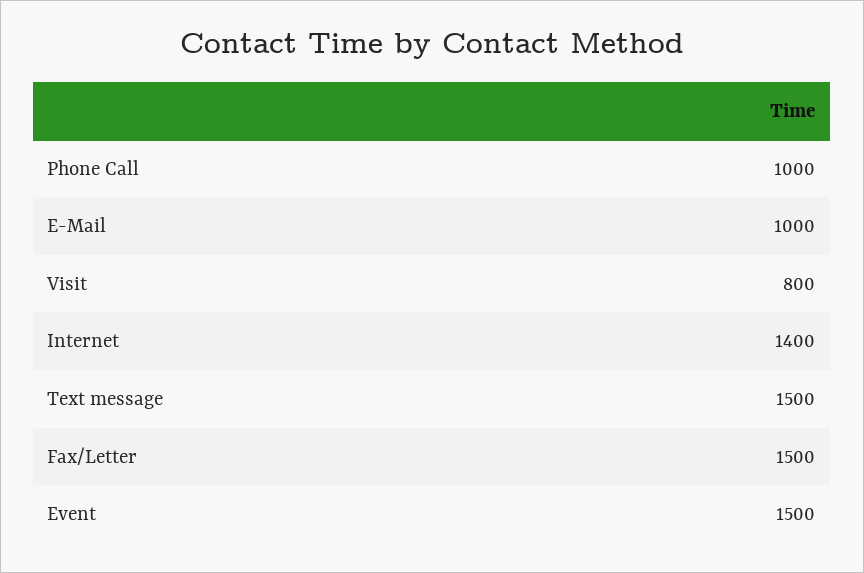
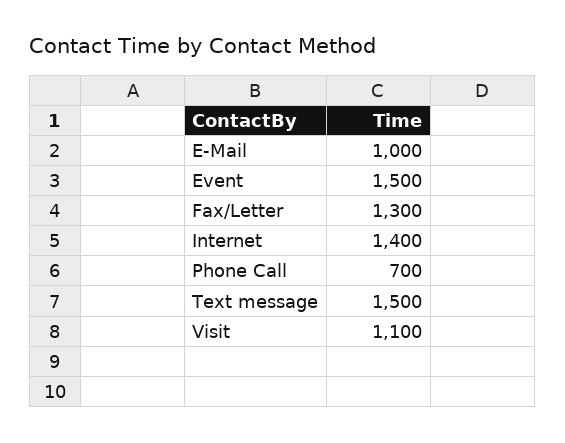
Phone Call: 1000 -> 700
Visit: 800 -> 1100
Fax/Letter: 1500 -> 1300

